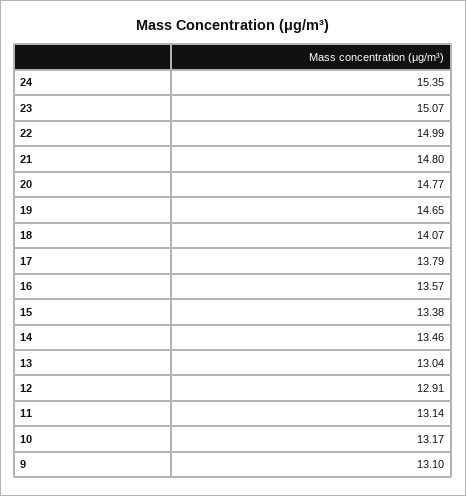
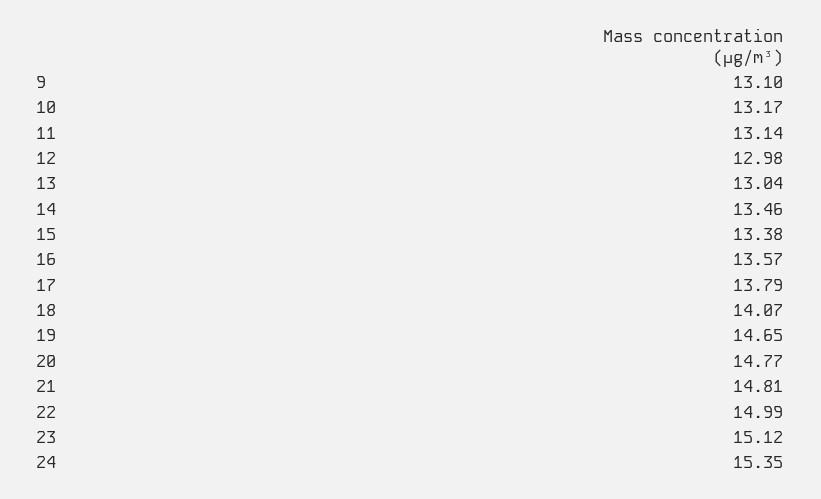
23: 15.07 -> 15.12
21: 14.8 -> 14.81
12: 12.91 -> 12.98

